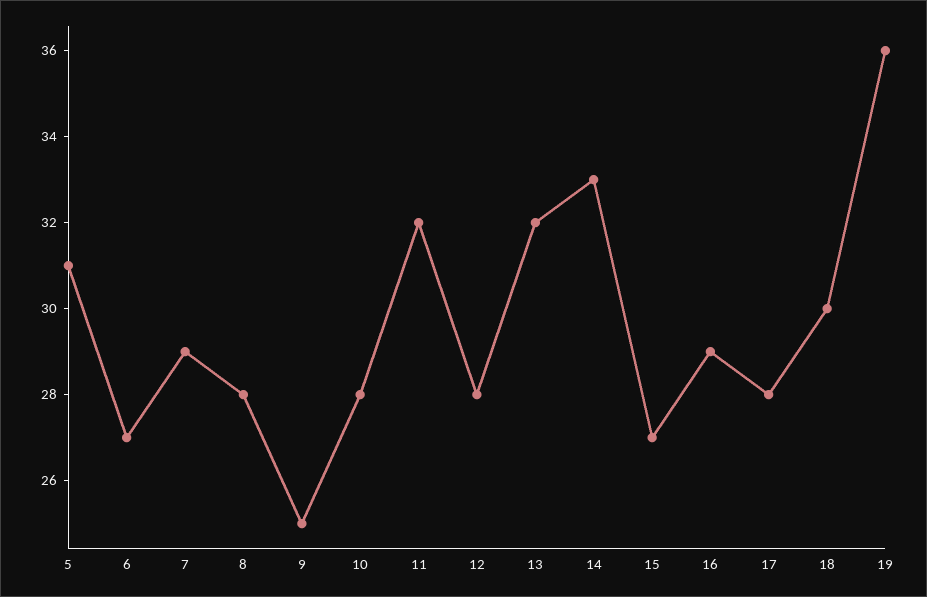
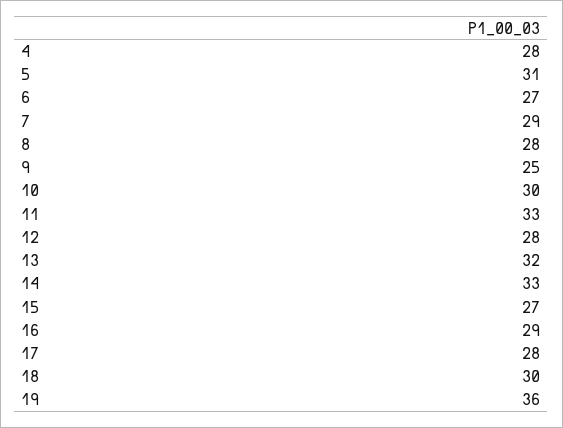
10: 28 -> 30
11: 32 -> 33
4: none -> 28

